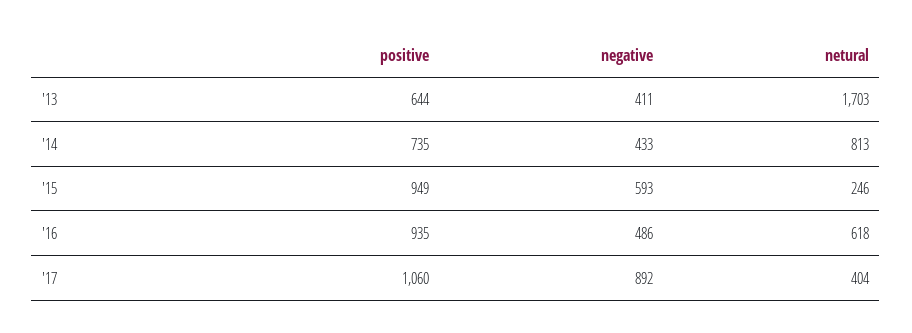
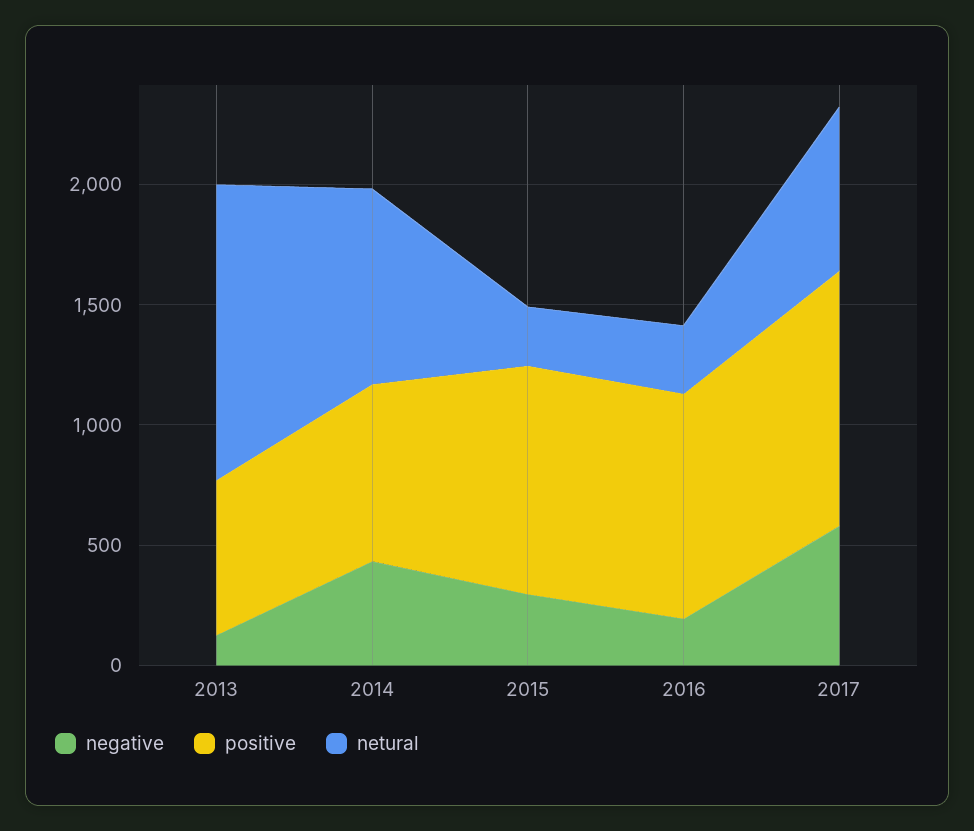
negative, '13: 411 -> 100
netural, '13: 1703 -> 1200
negative, '15: 593 -> 300
negative, '16: 486 -> 200
netural, '16: 618 -> 300
negative, '17: 892 -> 600
netural, '17: 404 -> 700

